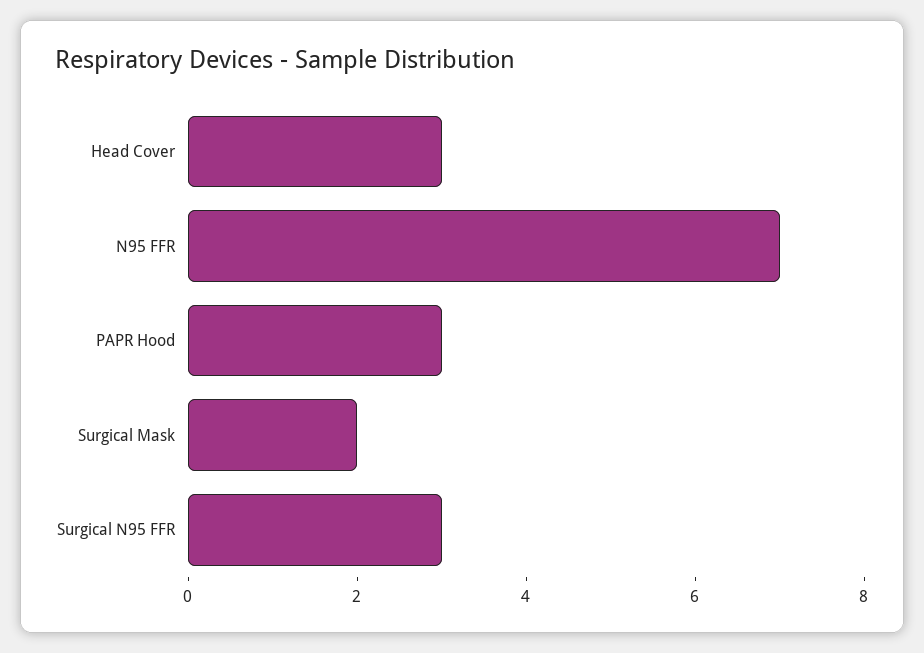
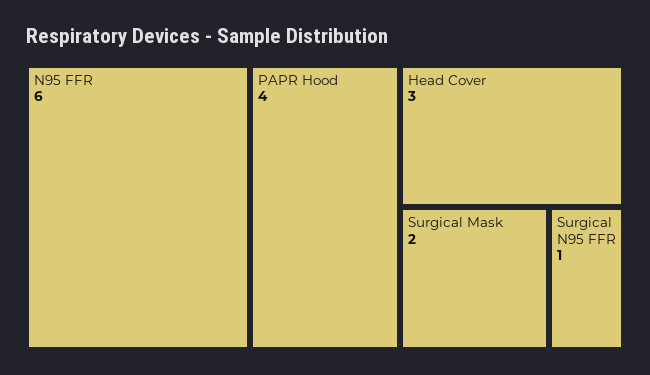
N95 FFR: 7 -> 6
PAPR Hood: 3 -> 4
Surgical N95 FFR: 3 -> 1

